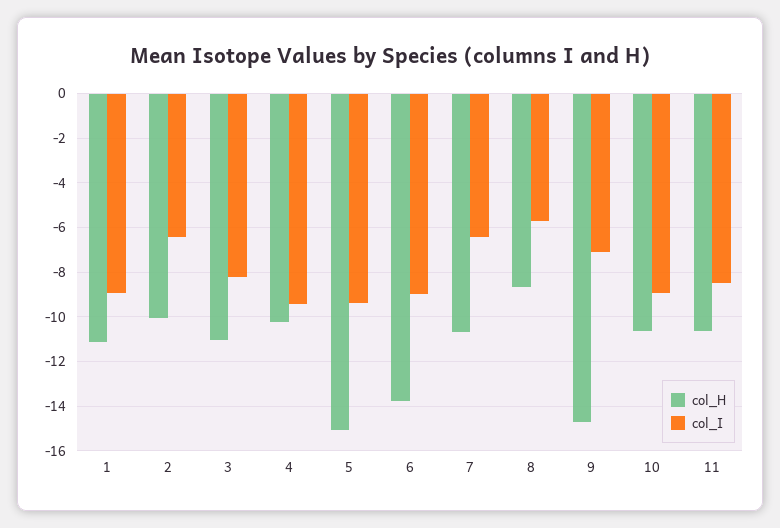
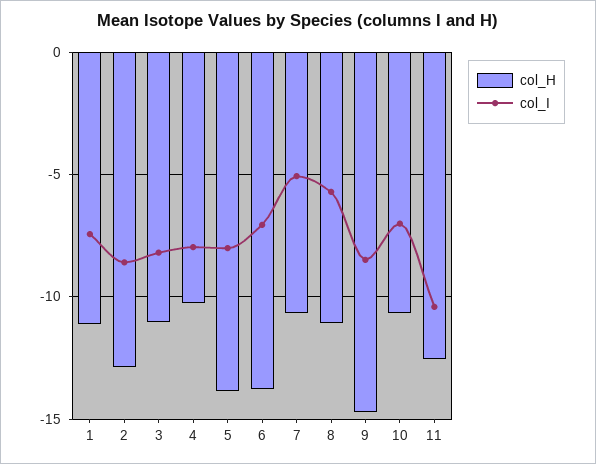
col_I, 1: -9 -> -7.5
col_H, 2: -10 -> -13
col_I, 2: -6.5 -> -8.5
col_I, 4: -9.5 -> -8
col_H, 5: -15 -> -14
col_I, 5: -9.5 -> -8
col_I, 6: -9 -> -7
col_I, 7: -6.5 -> -5
col_H, 8: -8.5 -> -11
col_I, 9: -7 -> -8.5
col_I, 10: -9 -> -7
col_H, 11: -10.5 -> -12.5
col_I, 11: -8.5 -> -10.5

